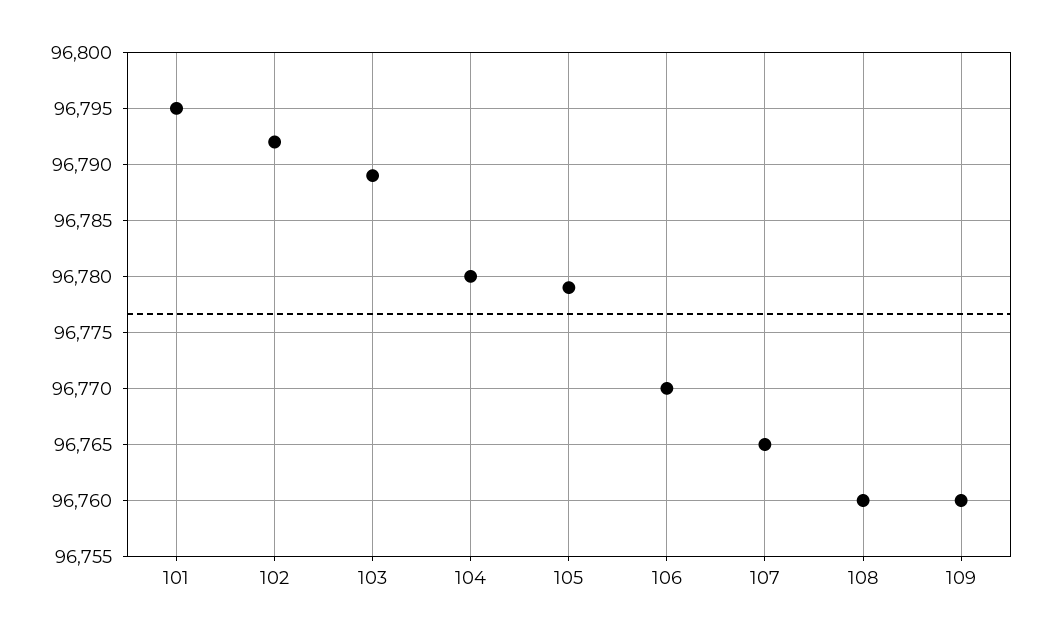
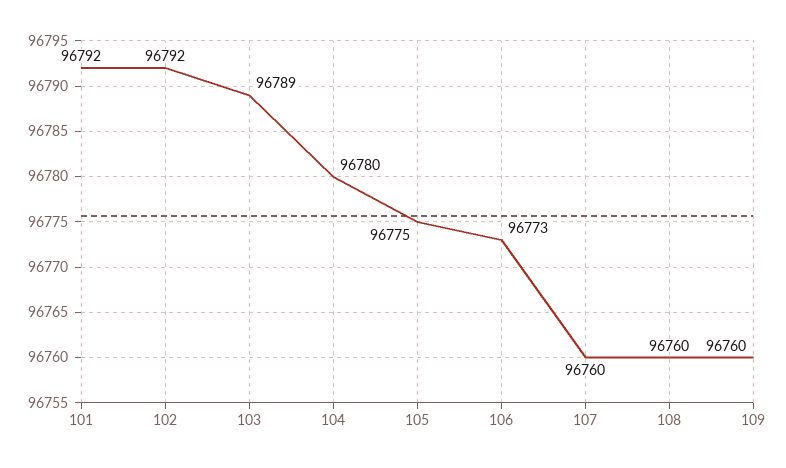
101: 96795 -> 96792
105: 96779 -> 96775
106: 96770 -> 96773
107: 96765 -> 96760

